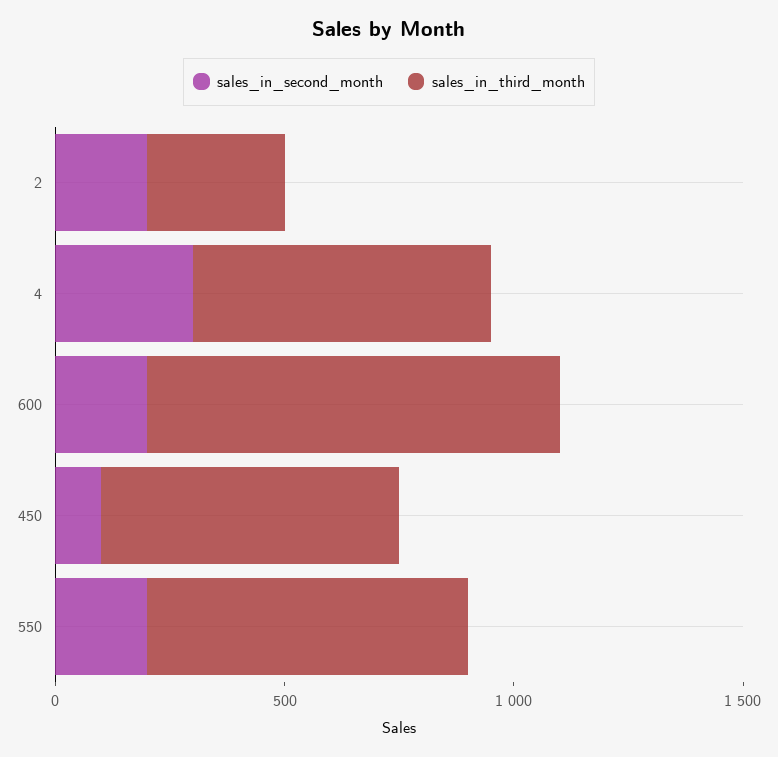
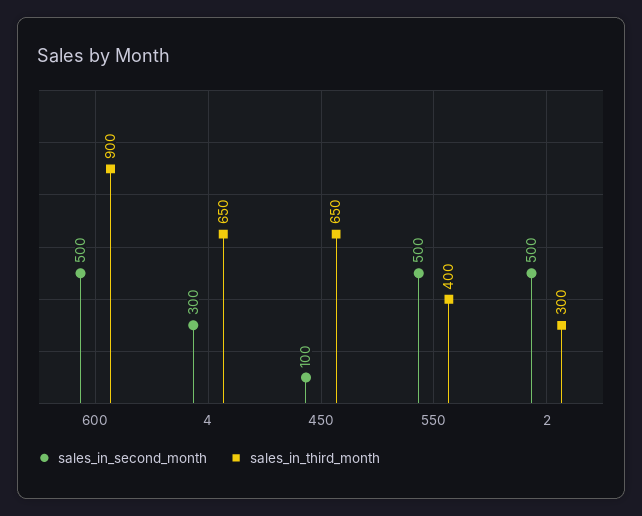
sales_in_second_month, 2: 200 -> 500
sales_in_second_month, 600: 200 -> 500
sales_in_second_month, 550: 200 -> 500
sales_in_third_month, 550: 700 -> 400

